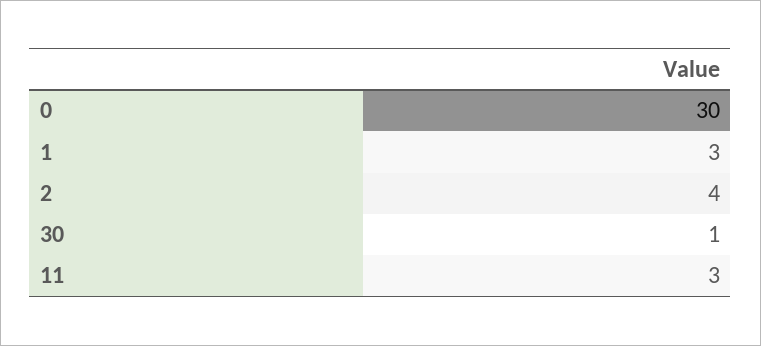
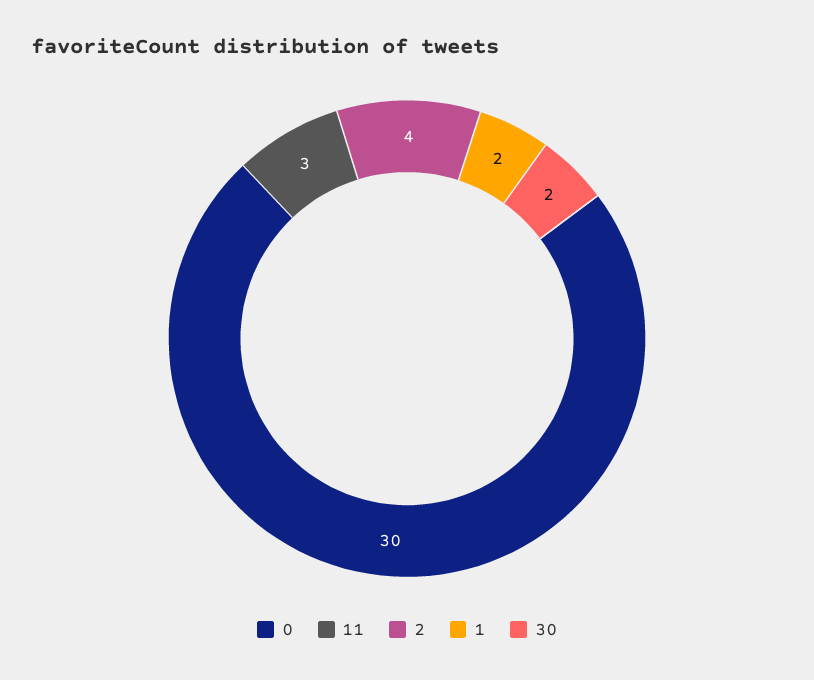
1: 3 -> 2
30: 1 -> 2

